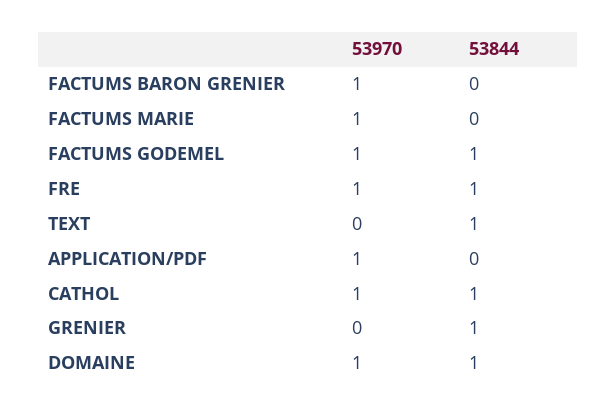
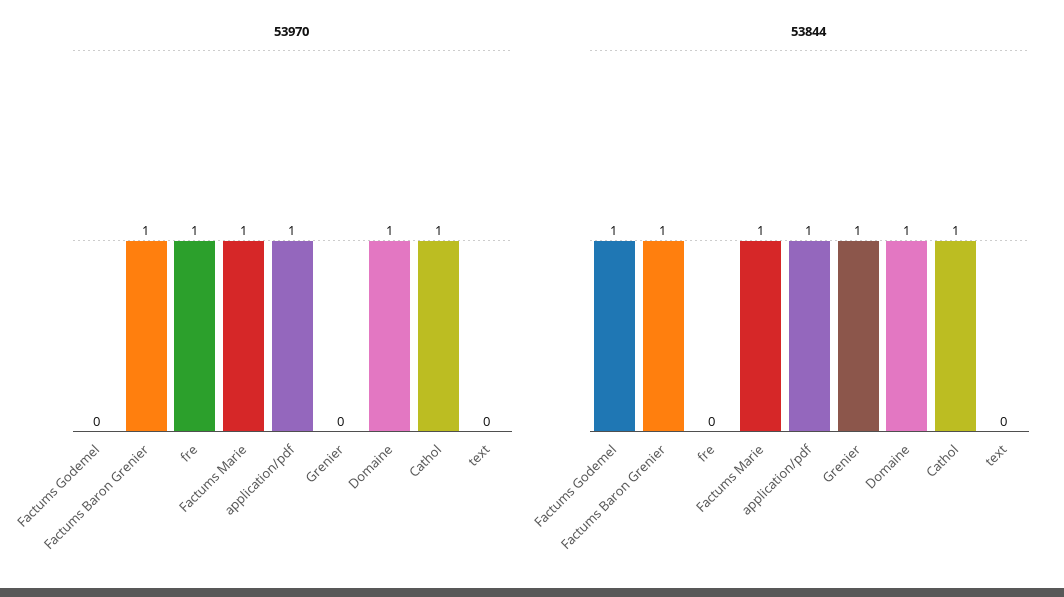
53844, FACTUMS BARON GRENIER: 0 -> 1
53844, FACTUMS MARIE: 0 -> 1
53970, FACTUMS GODEMEL: 1 -> 0
53844, FRE: 1 -> 0
53844, TEXT: 1 -> 0
53844, APPLICATION/PDF: 0 -> 1

